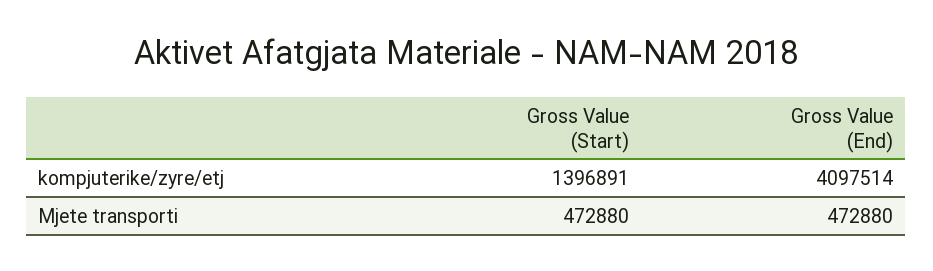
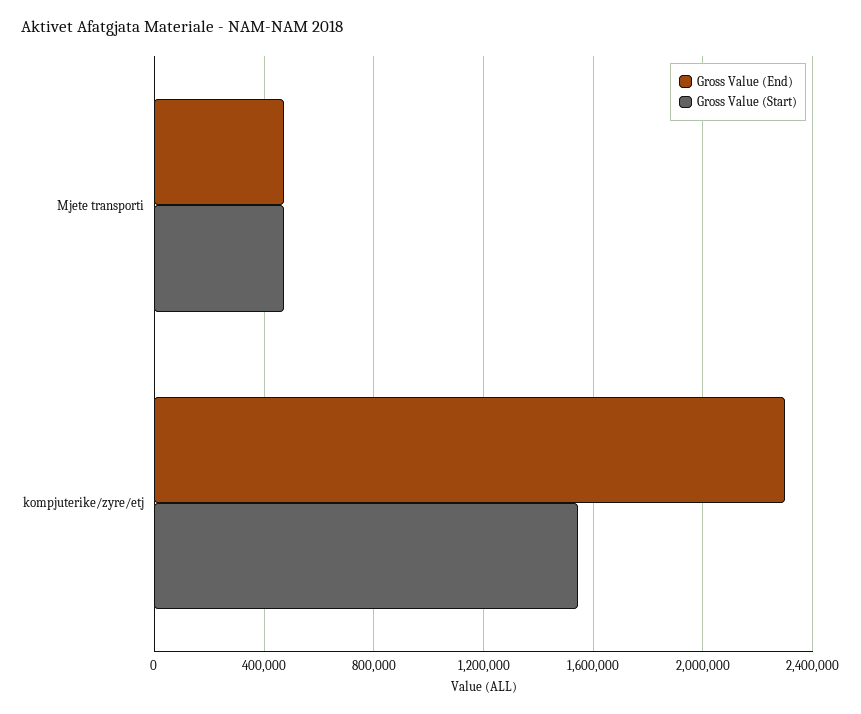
Gross Value (Start), kompjuterike/zyre/etj: 1396891 -> 1550000
Gross Value (End), kompjuterike/zyre/etj: 4097514 -> 2300000

